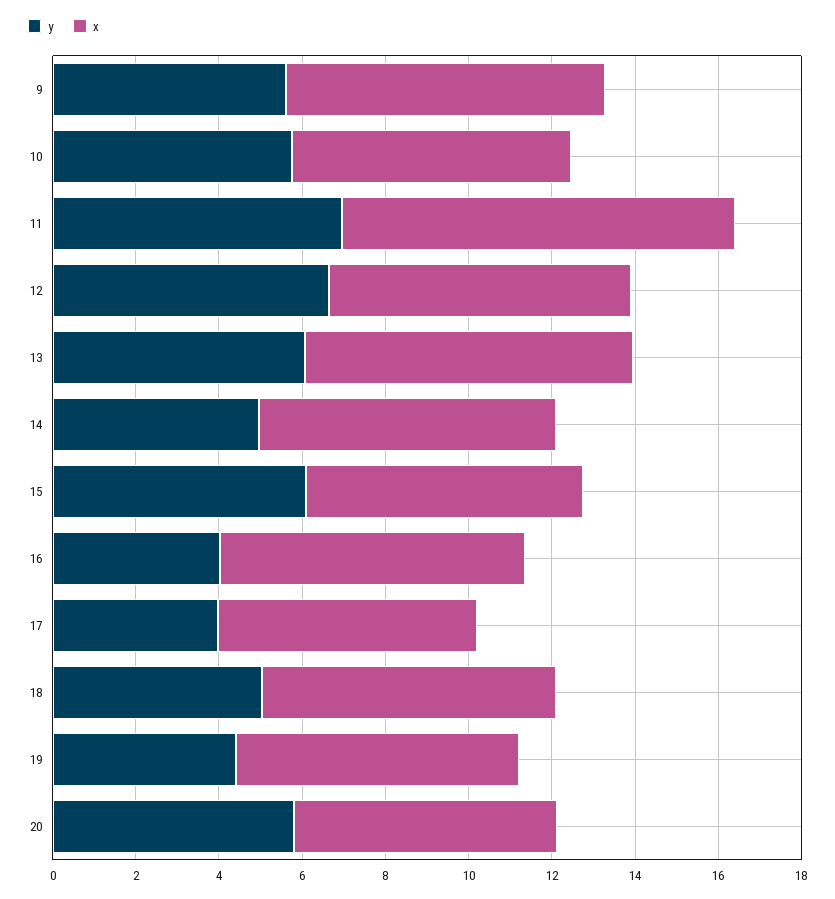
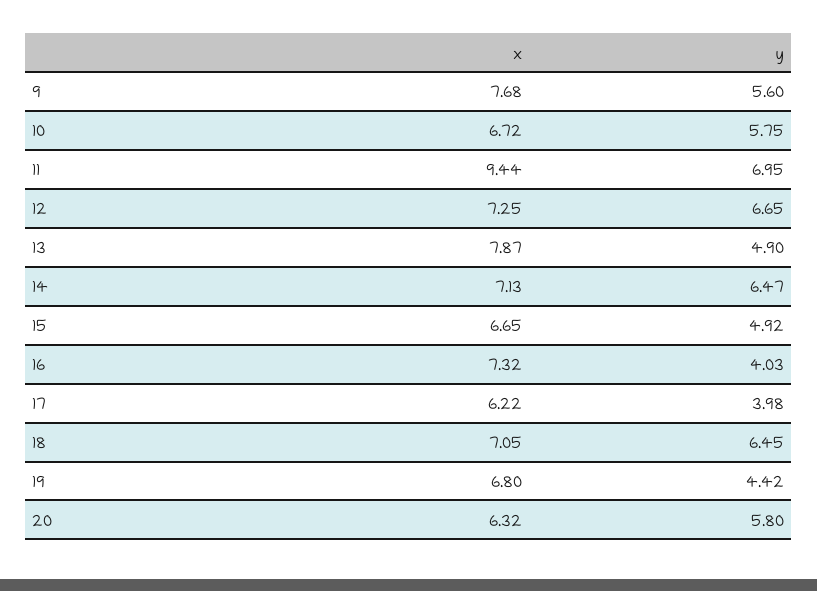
y, 13: 6 -> 4.9
y, 14: 5 -> 6.47
y, 15: 6 -> 4.92
y, 18: 5 -> 6.45

